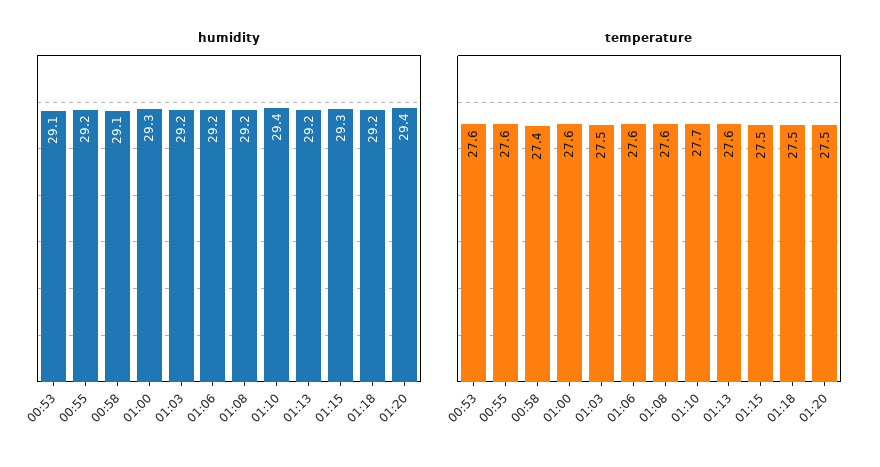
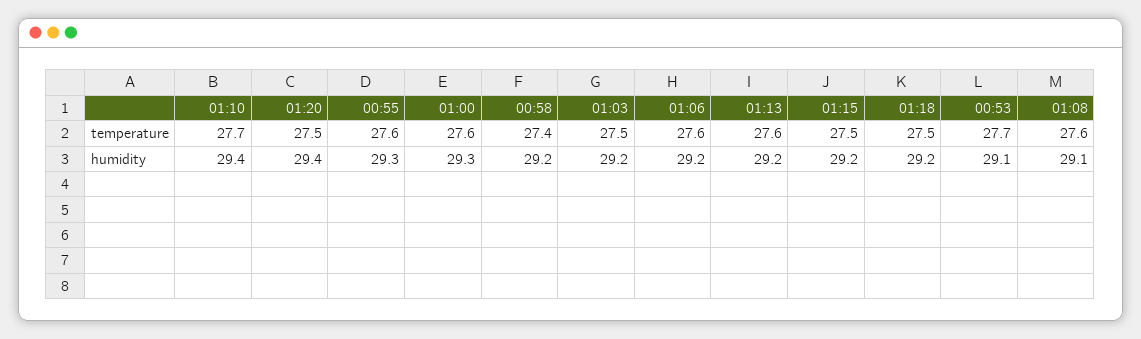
humidity, 00:55: 29.2 -> 29.3
humidity, 00:58: 29.1 -> 29.2
humidity, 01:08: 29.2 -> 29.1
humidity, 01:15: 29.3 -> 29.2
temperature, 00:53: 27.6 -> 27.7

